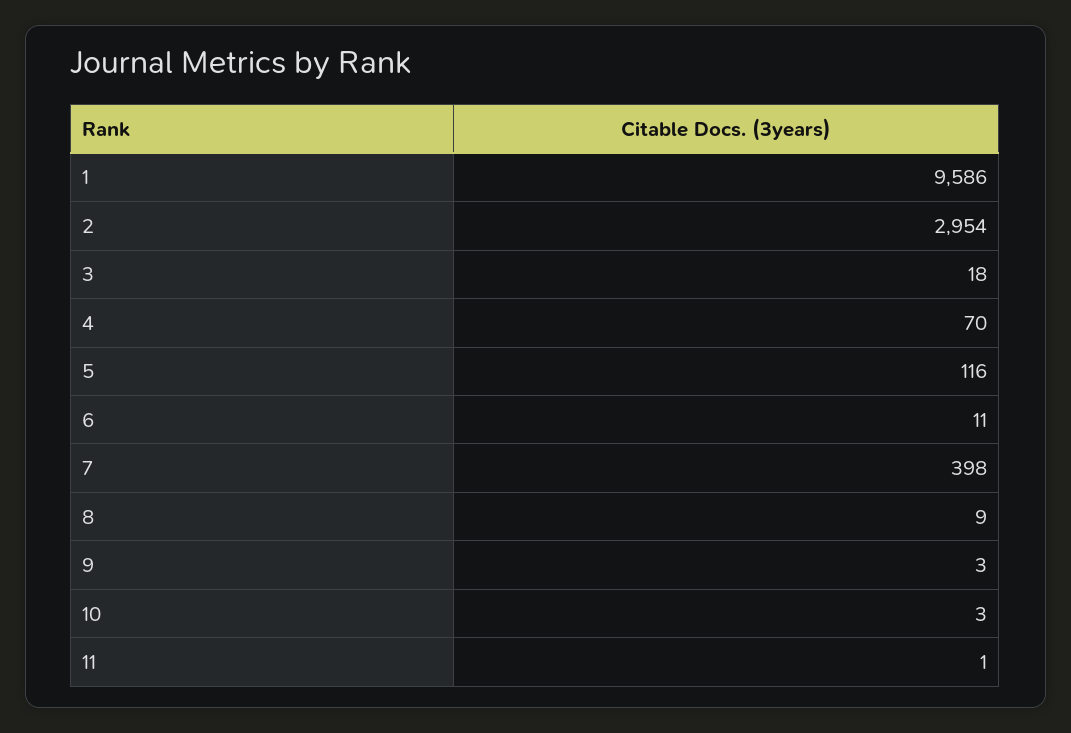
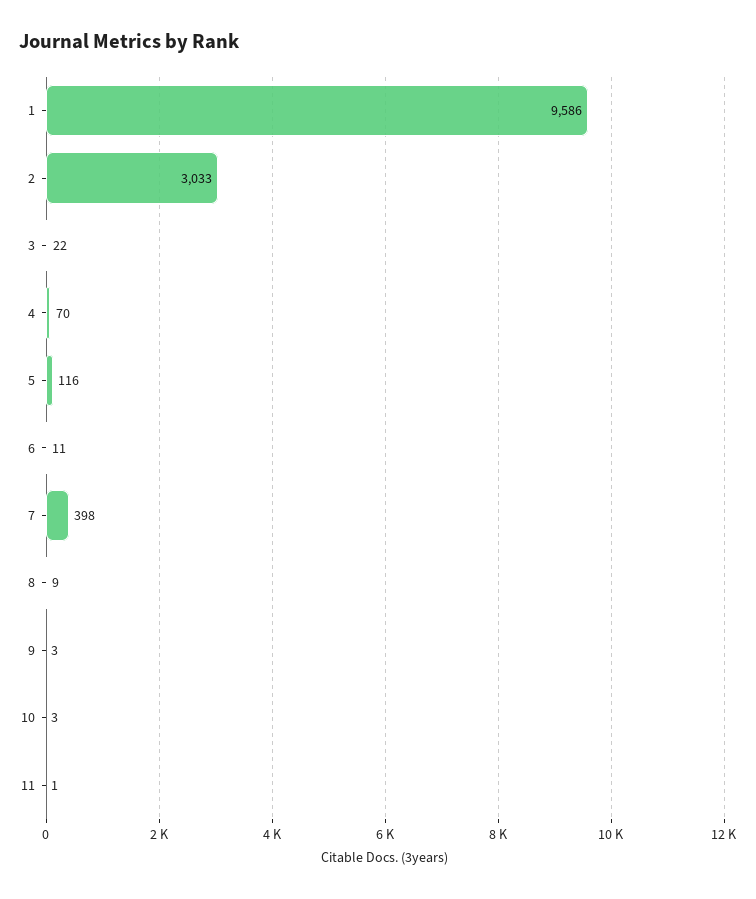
2: 2954 -> 3033
3: 18 -> 22

